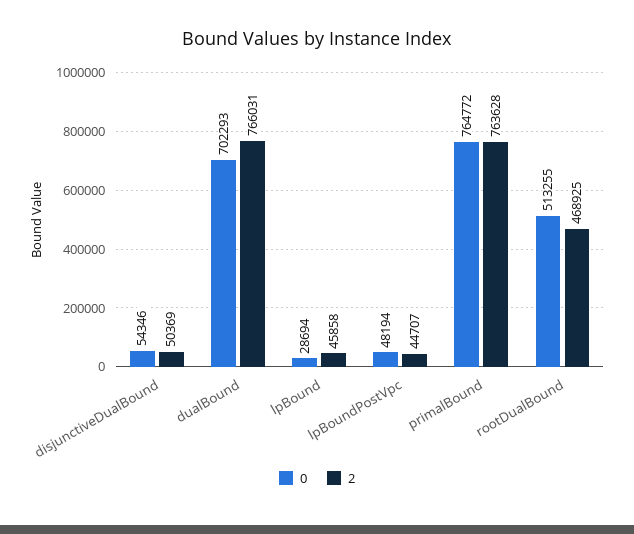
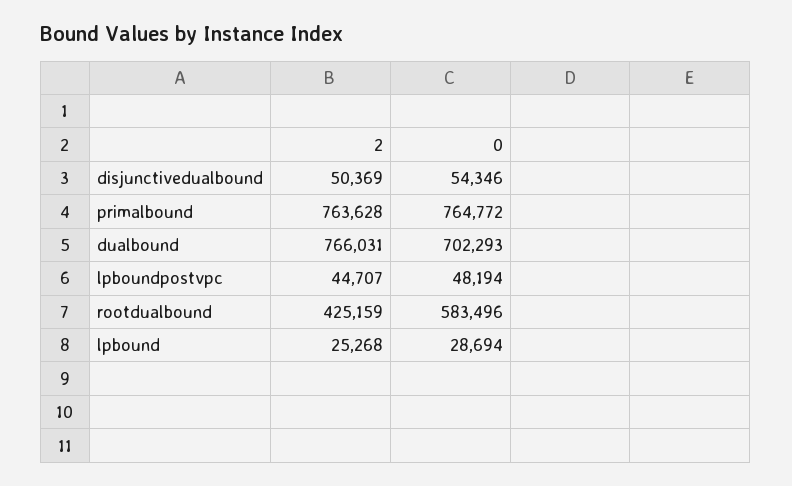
2, lpBound: 45858 -> 25268
0, rootDualBound: 513255 -> 583496
2, rootDualBound: 468925 -> 425159

